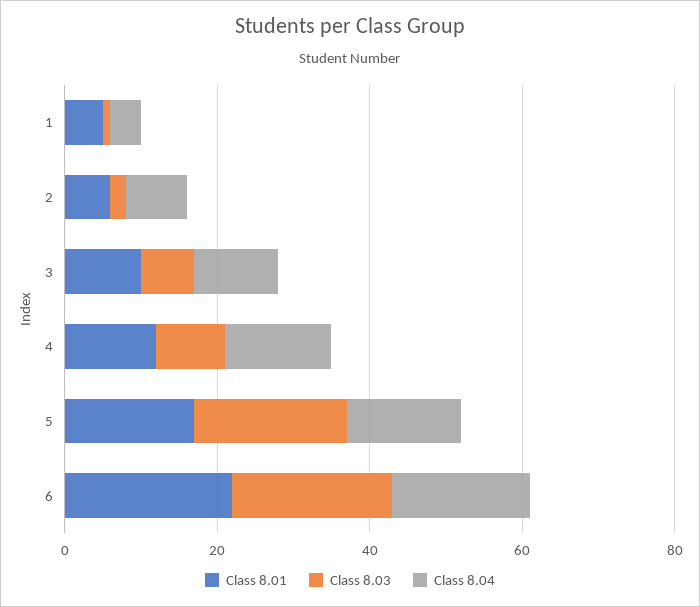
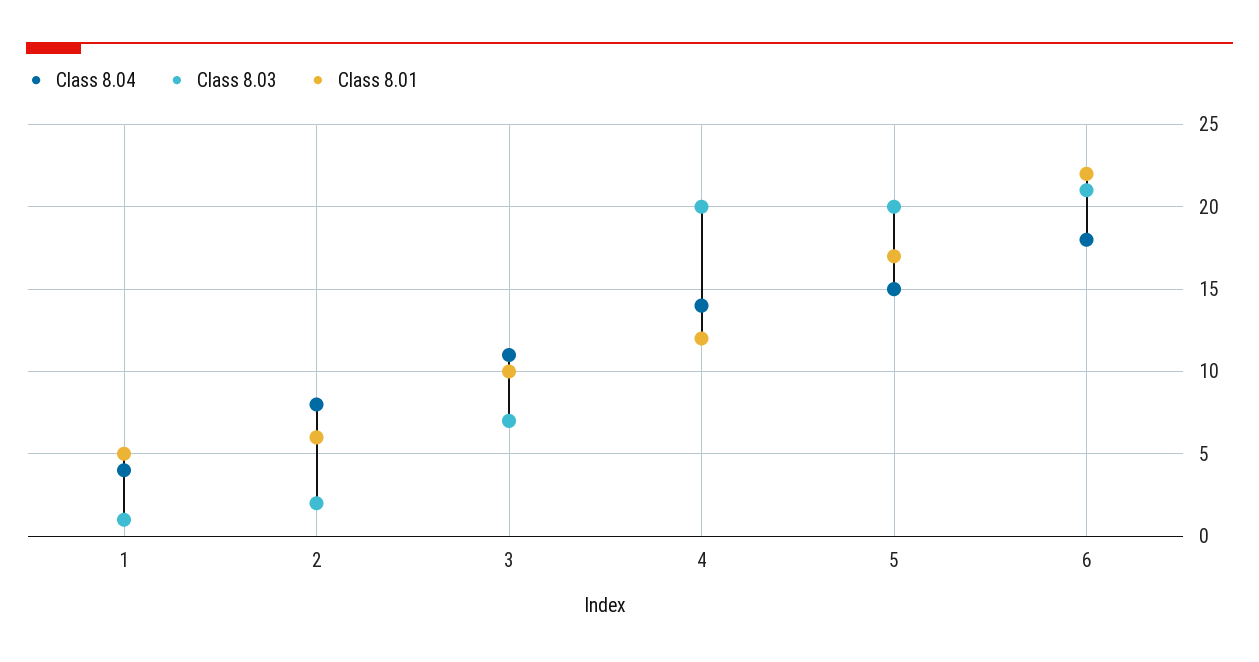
Class 8.03, 4: 10 -> 20

